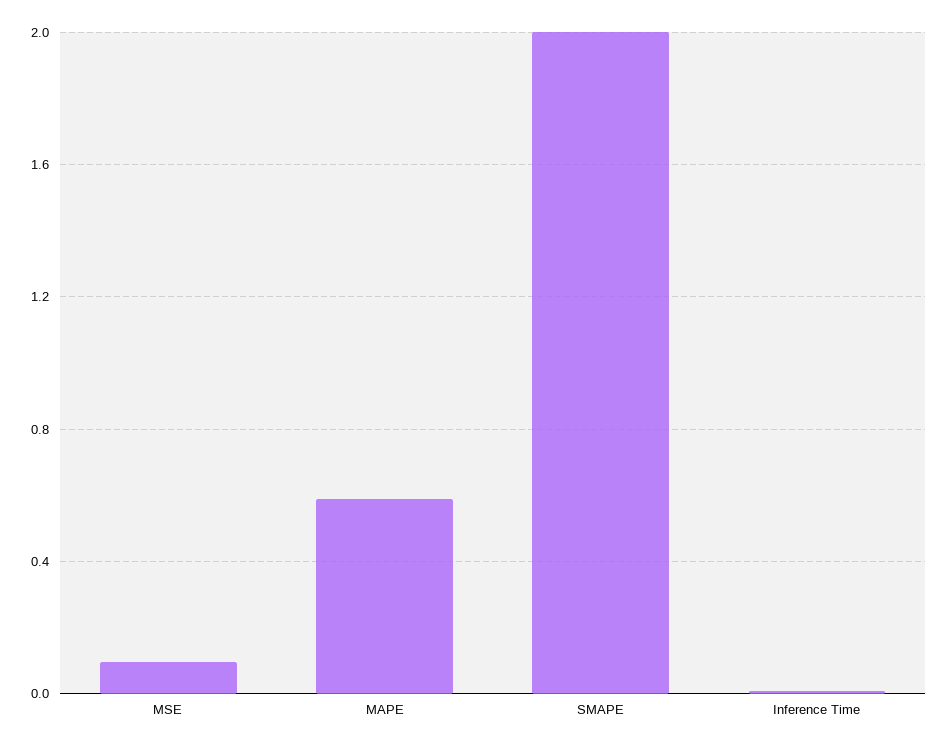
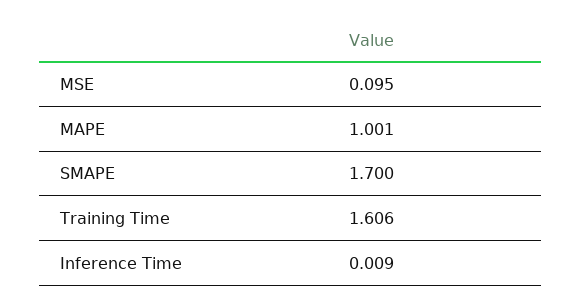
MAPE: 0.6 -> 1.001
SMAPE: 2 -> 1.7
Training Time: none -> 1.606

